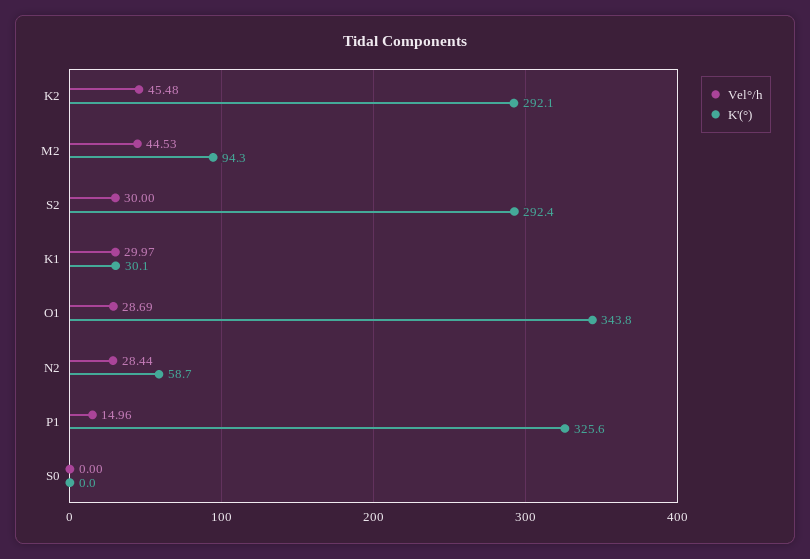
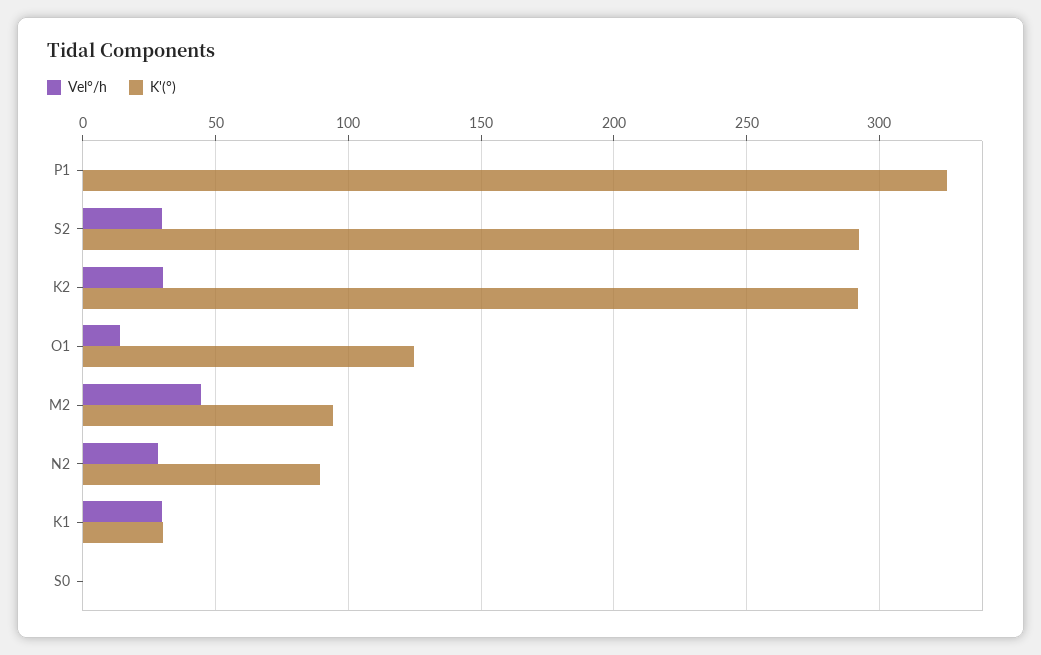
Vel°/h, K2: 45.48 -> 30
Vel°/h, O1: 28.69 -> 15
K'(°), O1: 343.8 -> 125
K'(°), N2: 58.7 -> 90
Vel°/h, P1: 14.96 -> 0

